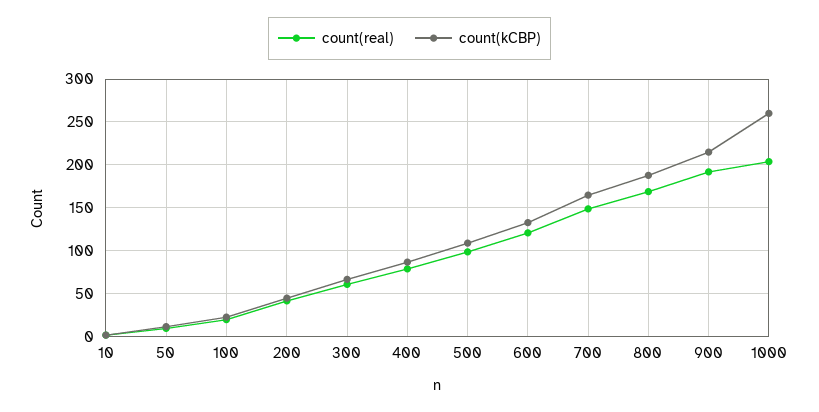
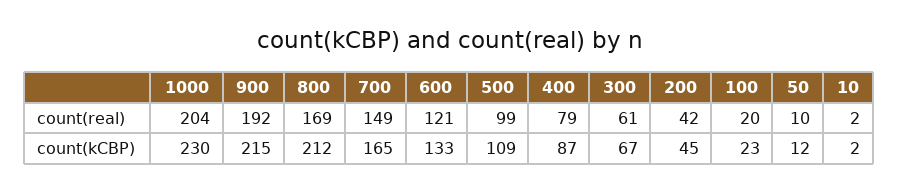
count(kCBP), 800: 190 -> 212
count(kCBP), 1000: 260 -> 230

